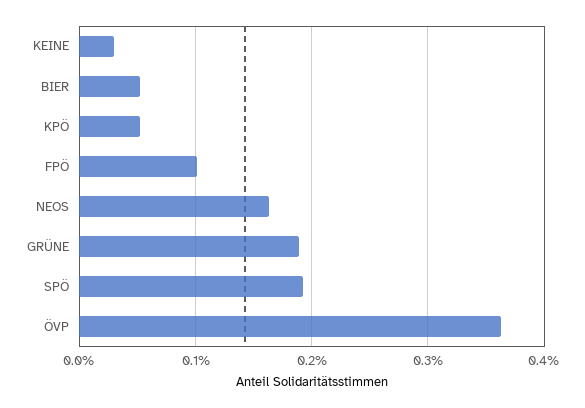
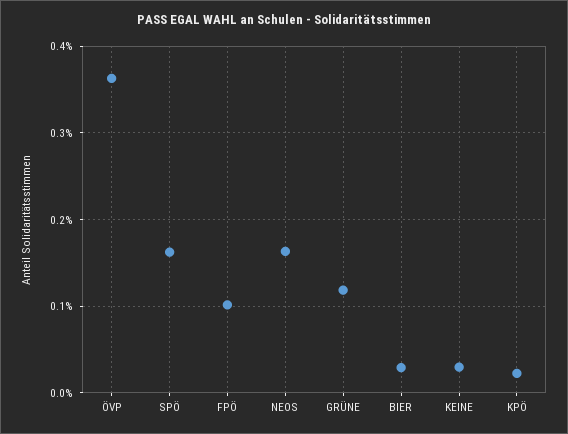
BIER: 0.05 -> 0.03
KPÖ: 0.05 -> 0.02
GRÜNE: 0.19 -> 0.12
SPÖ: 0.19 -> 0.16

